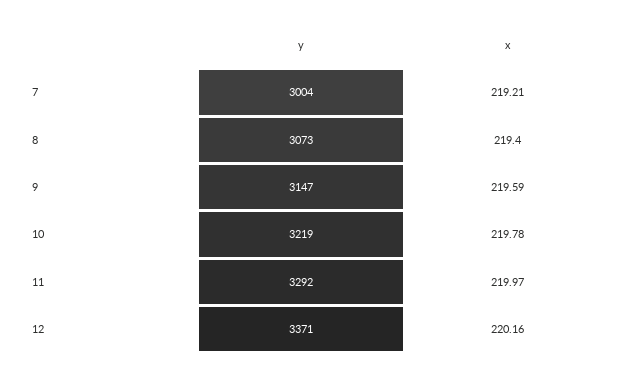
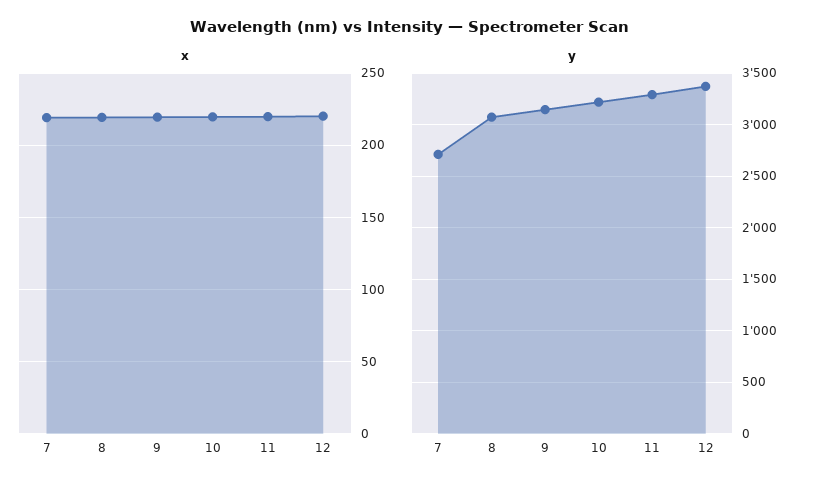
y, 7: 3004 -> 2700

